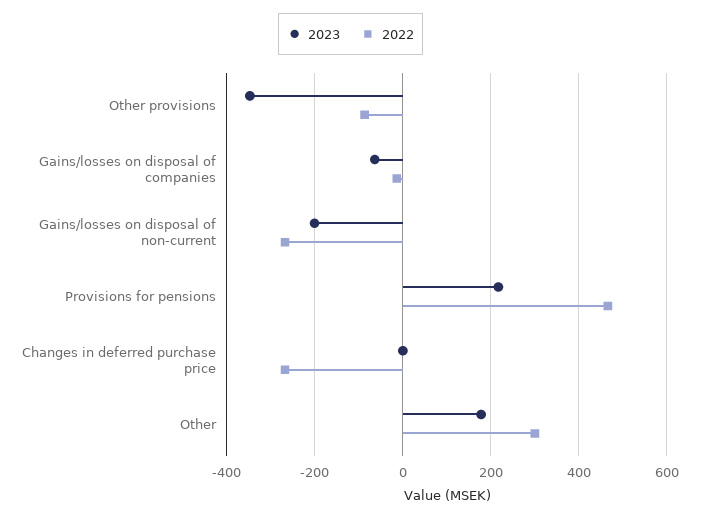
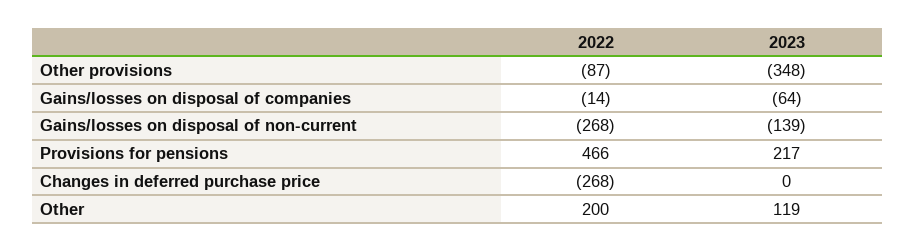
2023, Gains/losses on disposal of non-current: -200 -> -139
2023, Other: 180 -> 119
2022, Other: 300 -> 200

